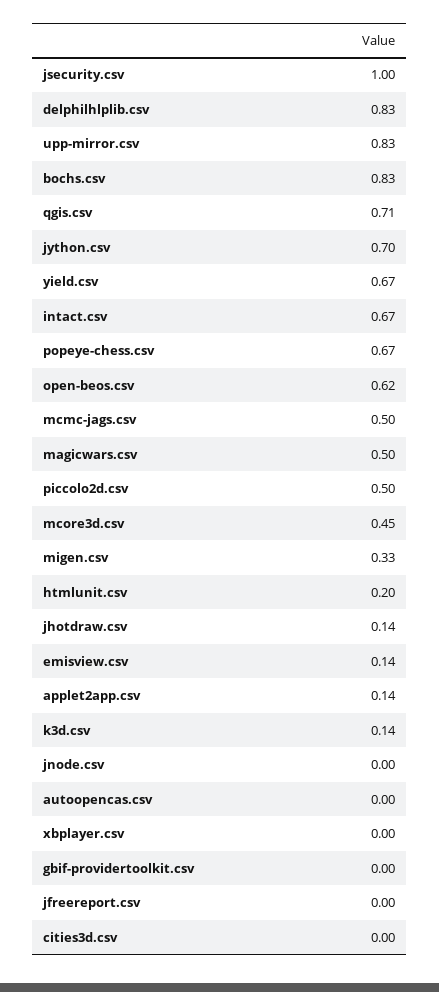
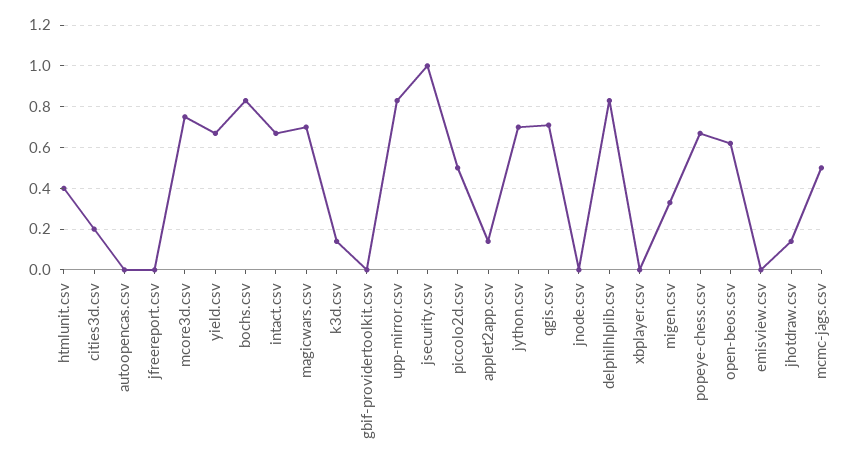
magicwars.csv: 0.5 -> 0.7
mcore3d.csv: 0.45 -> 0.75
htmlunit.csv: 0.2 -> 0.4
emisview.csv: 0.14 -> 0
cities3d.csv: 0 -> 0.2

